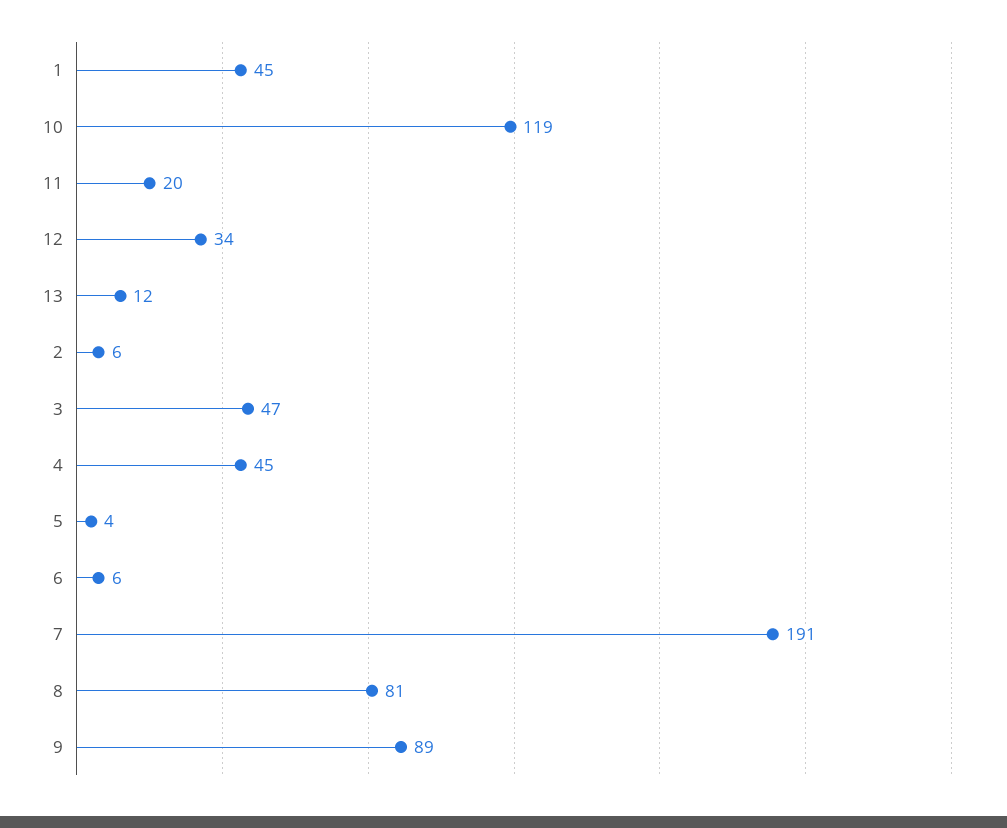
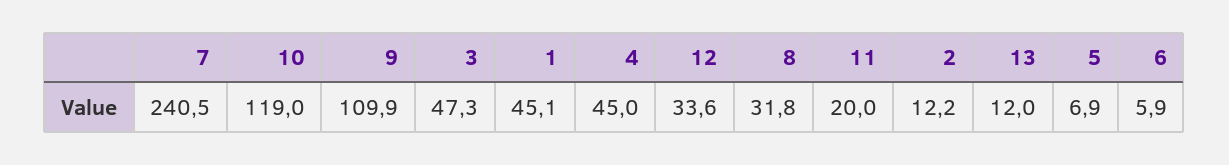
2: 6 -> 12.2
5: 4 -> 6.9
7: 191 -> 240.5
8: 81 -> 31.8
9: 89 -> 109.9

